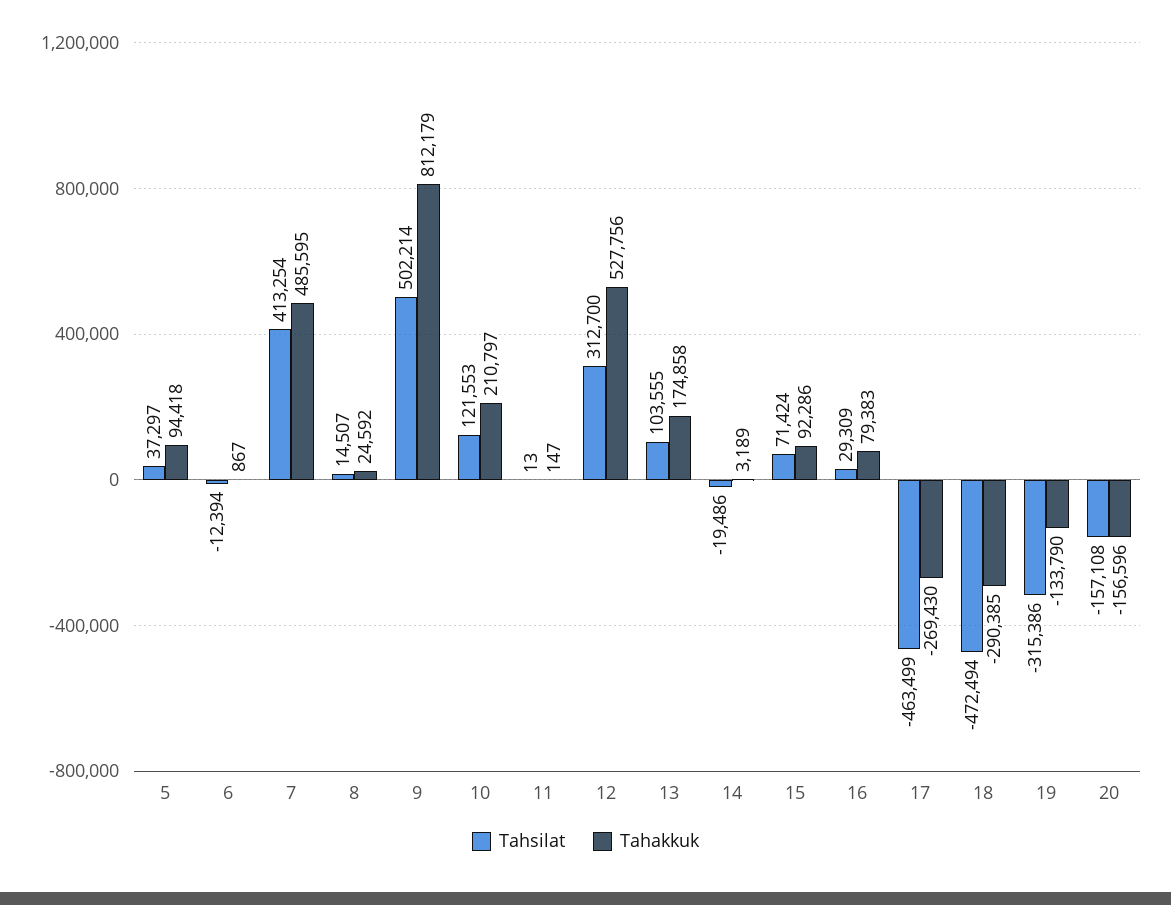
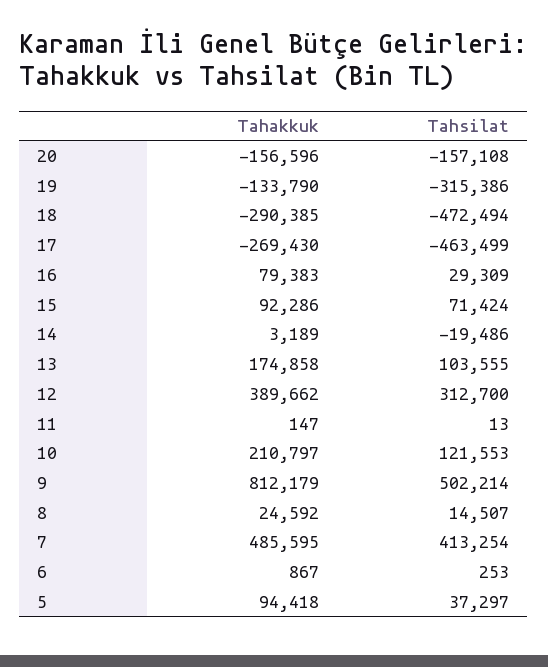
Tahsilat, 6: -12394 -> 253
Tahakkuk, 12: 527756 -> 389662

